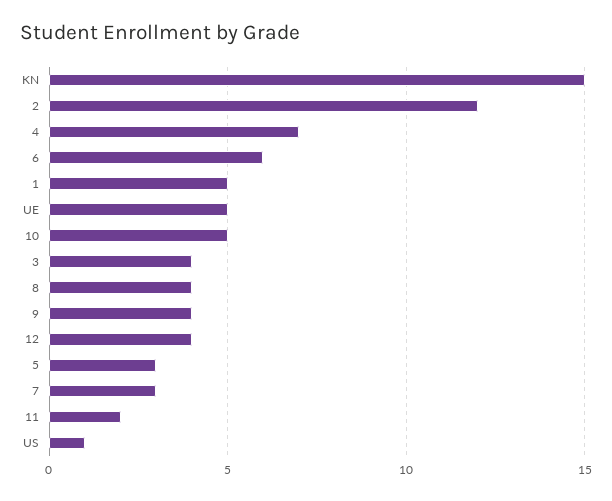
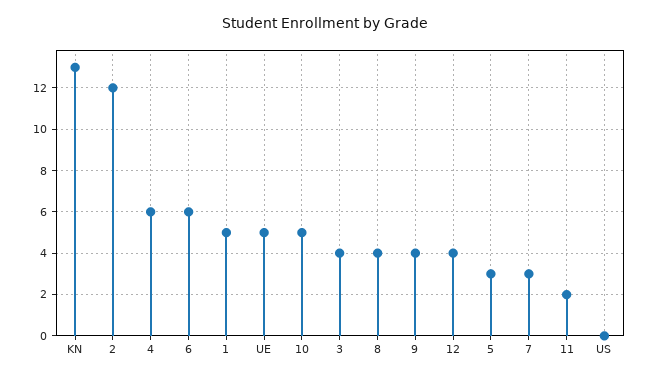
KN: 15 -> 13
4: 7 -> 6
US: 1 -> 0

